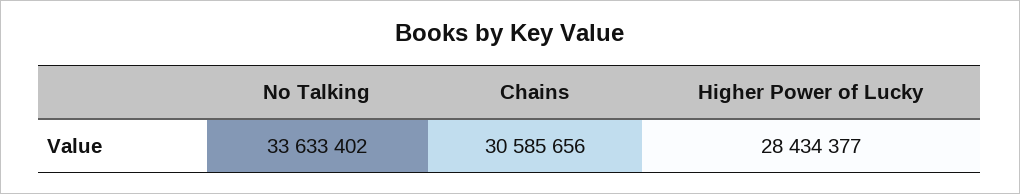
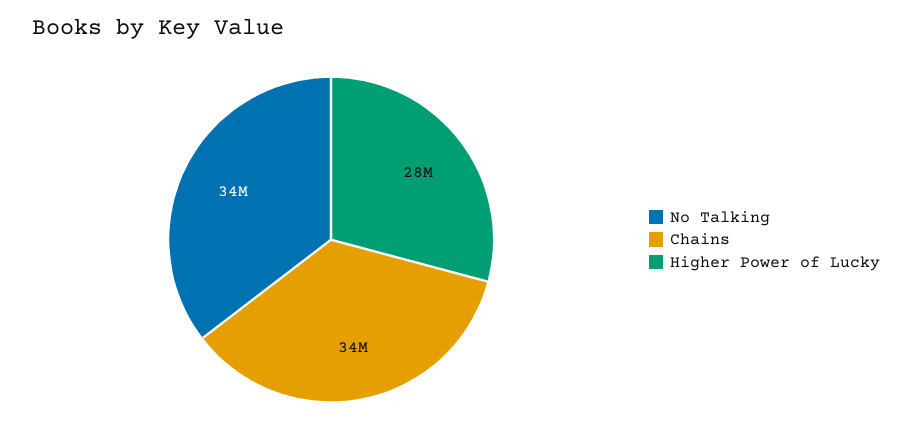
Chains: 30585656 -> 34000000

